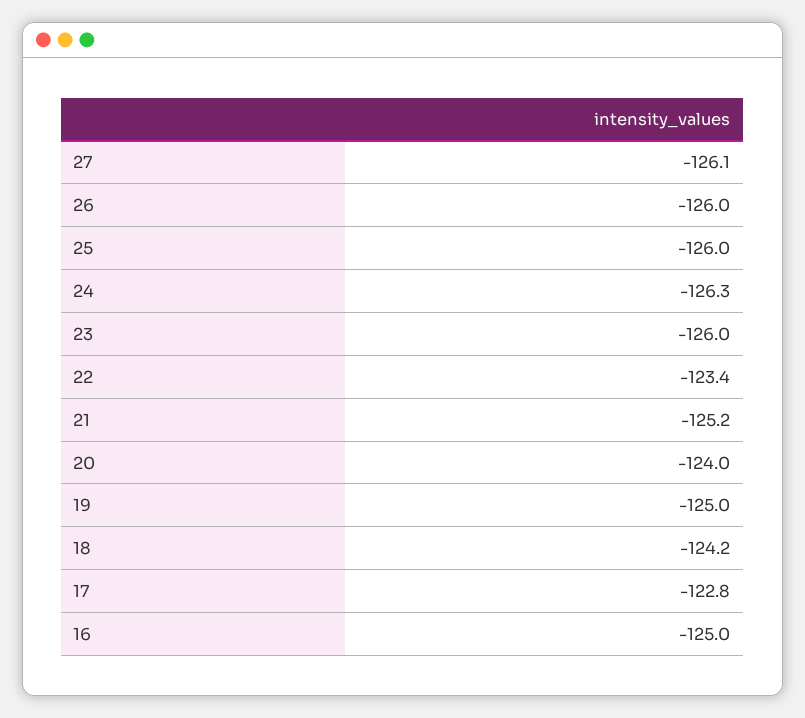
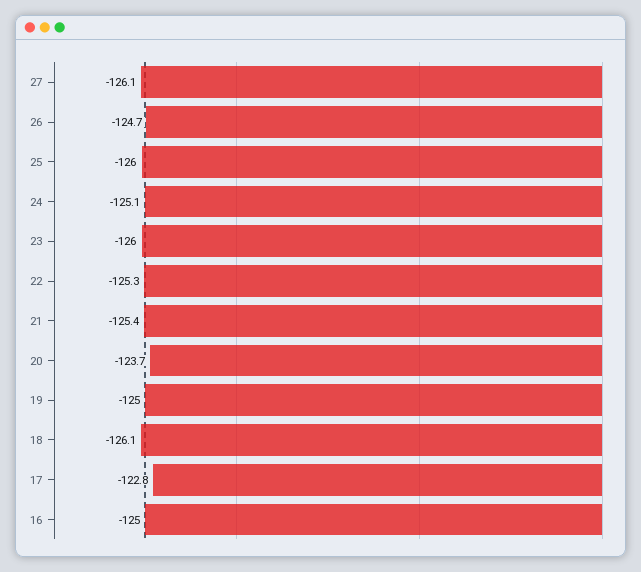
26: -126 -> -124.7
24: -126.3 -> -125.1
22: -123.4 -> -125.3
21: -125.2 -> -125.4
20: -124 -> -123.7
18: -124.2 -> -126.1

